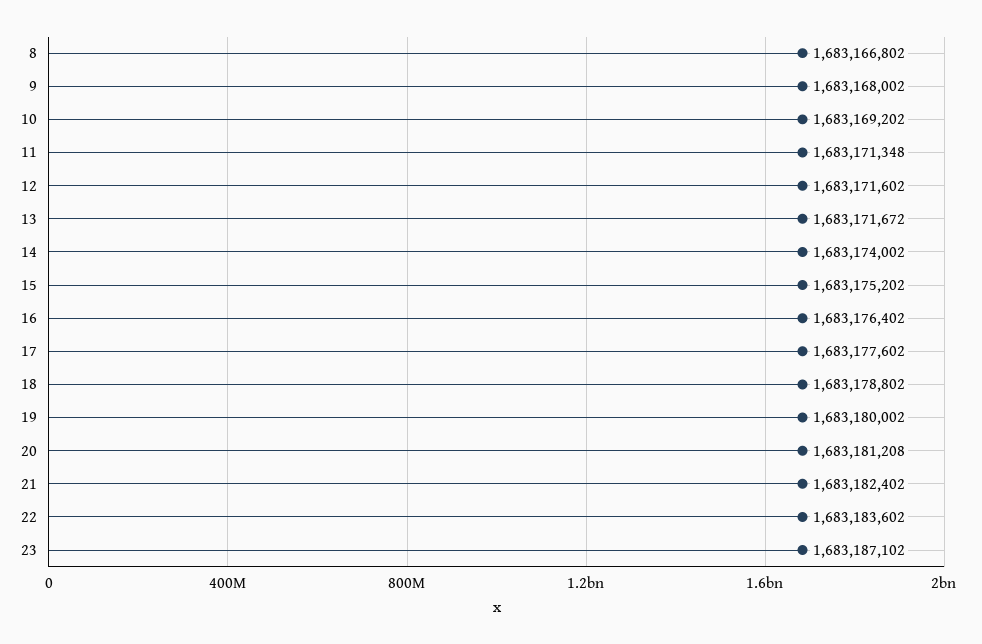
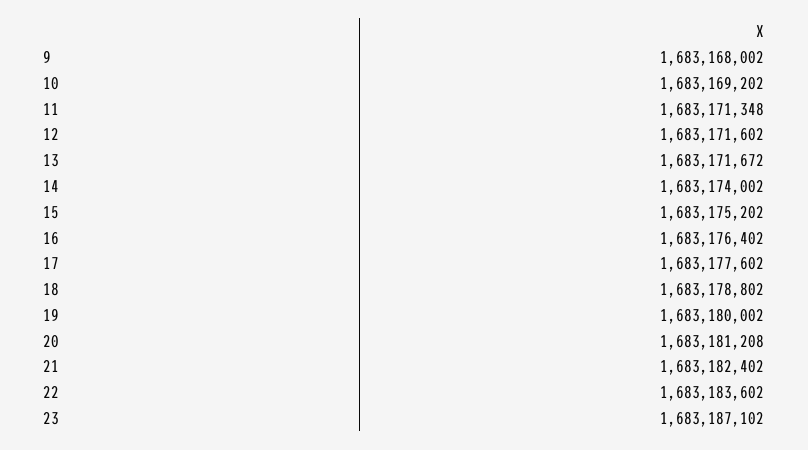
8: 1683166802 -> none

